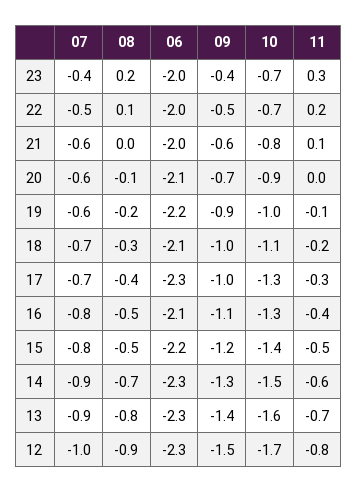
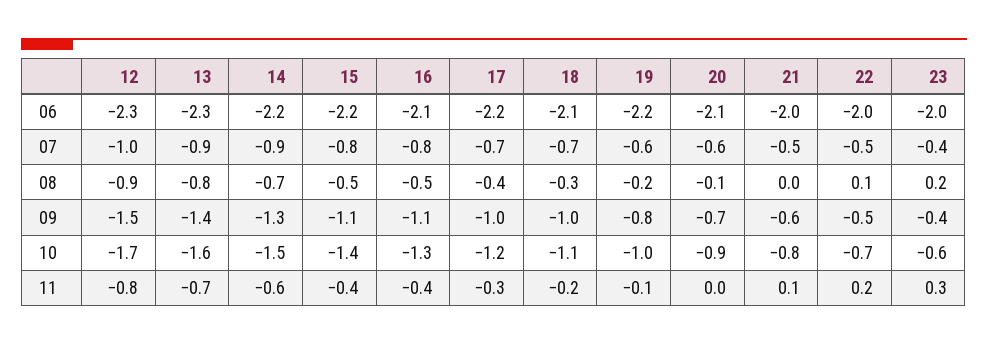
10, 23: -0.7 -> -0.6
07, 21: -0.6 -> -0.5
09, 19: -0.9 -> -0.8
06, 17: -2.3 -> -2.2
10, 17: -1.3 -> -1.2
09, 15: -1.2 -> -1.1
11, 15: -0.5 -> -0.4
06, 14: -2.3 -> -2.2

